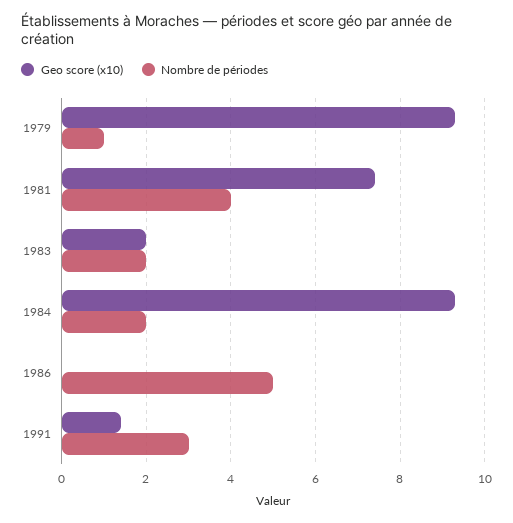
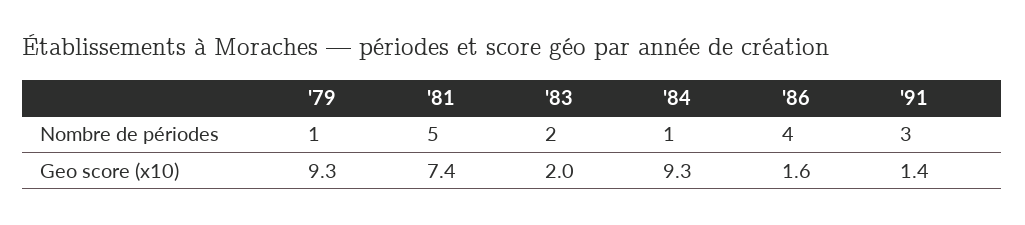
Nombre de périodes, 1981: 4 -> 5
Nombre de périodes, 1984: 2 -> 1
Geo score (x10), 1986: 0 -> 1.6
Nombre de périodes, 1986: 5 -> 4

